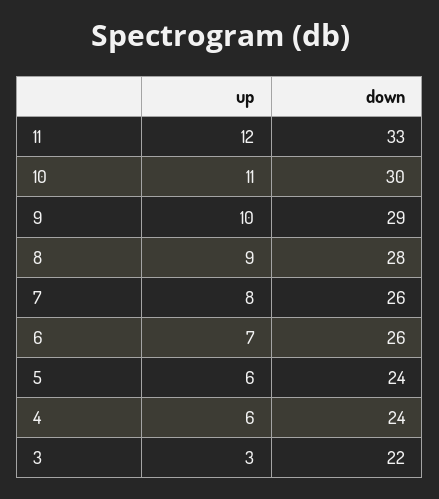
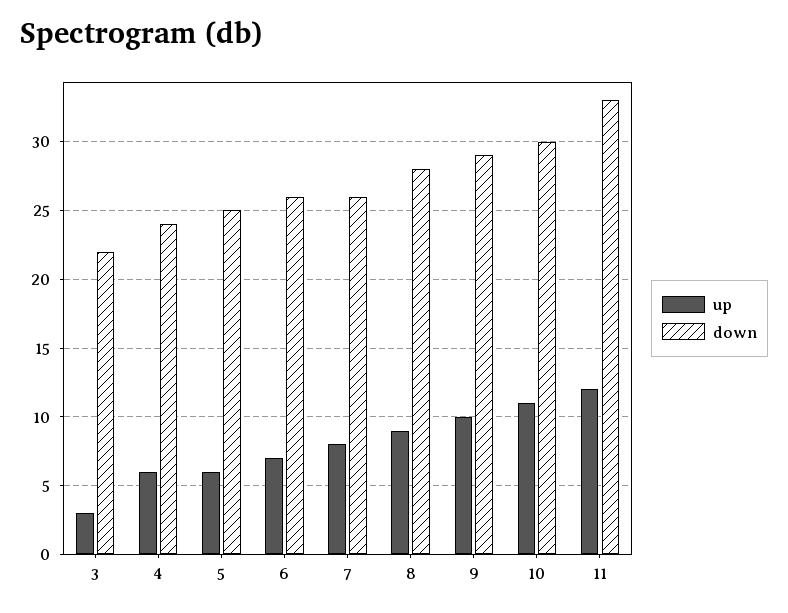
down, 5: 24 -> 25

